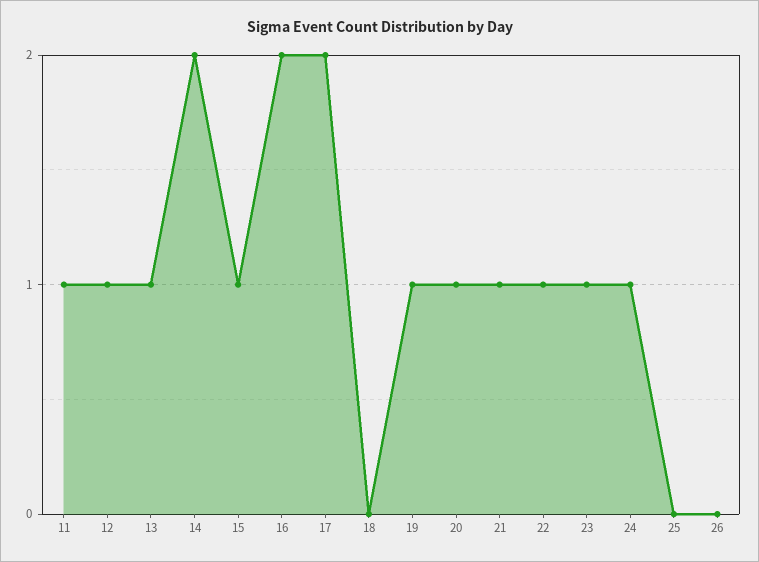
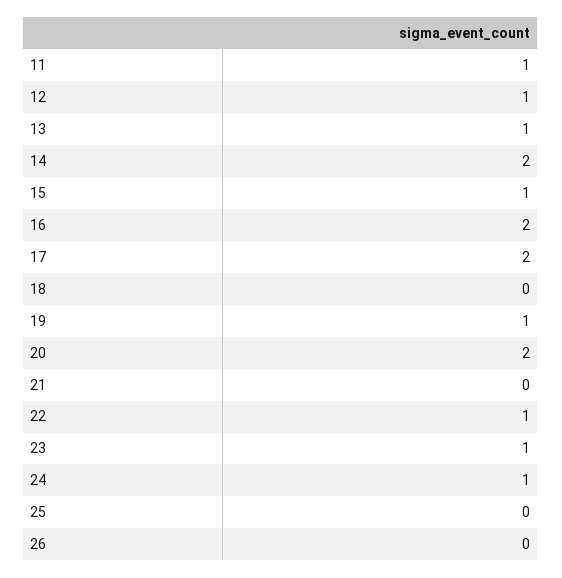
20: 1 -> 2
21: 1 -> 0

